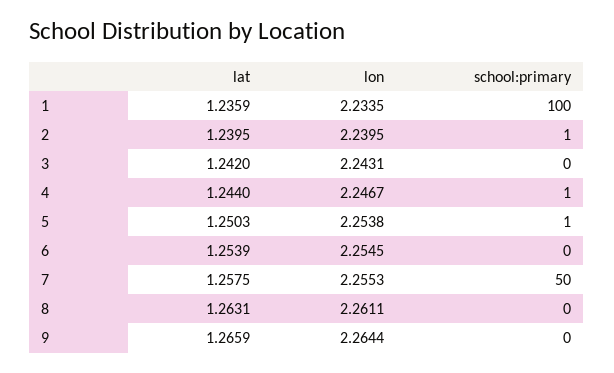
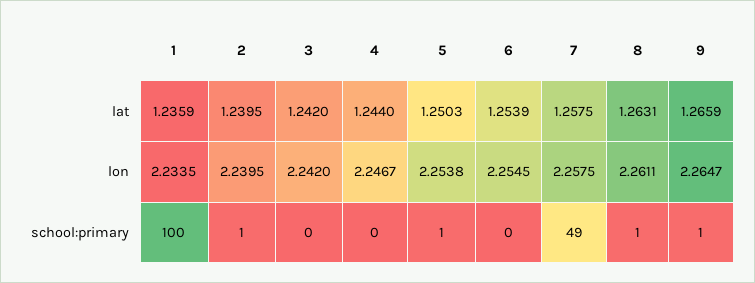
lon, 3: 2.2431 -> 2.242
school:primary, 4: 1 -> 0
lon, 7: 2.2553 -> 2.2575
school:primary, 7: 50 -> 49
school:primary, 8: 0 -> 1
lon, 9: 2.2644 -> 2.2647
school:primary, 9: 0 -> 1

